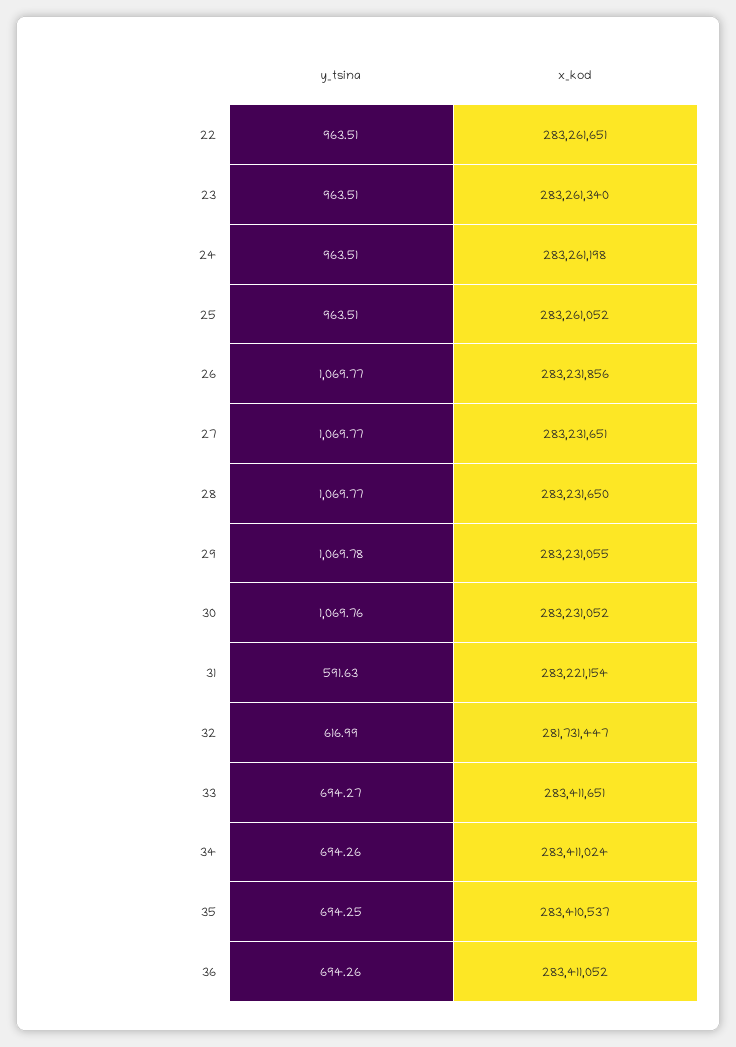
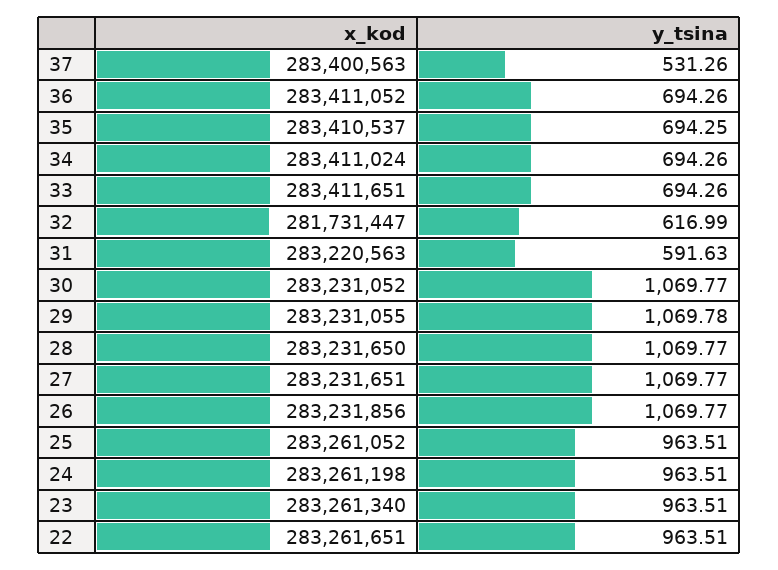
y_tsina, 30: 1069.76 -> 1069.77
x_kod, 31: 283221154 -> 283220563
y_tsina, 33: 694.27 -> 694.26
x_kod, 37: none -> 283400563
y_tsina, 37: none -> 531.26

